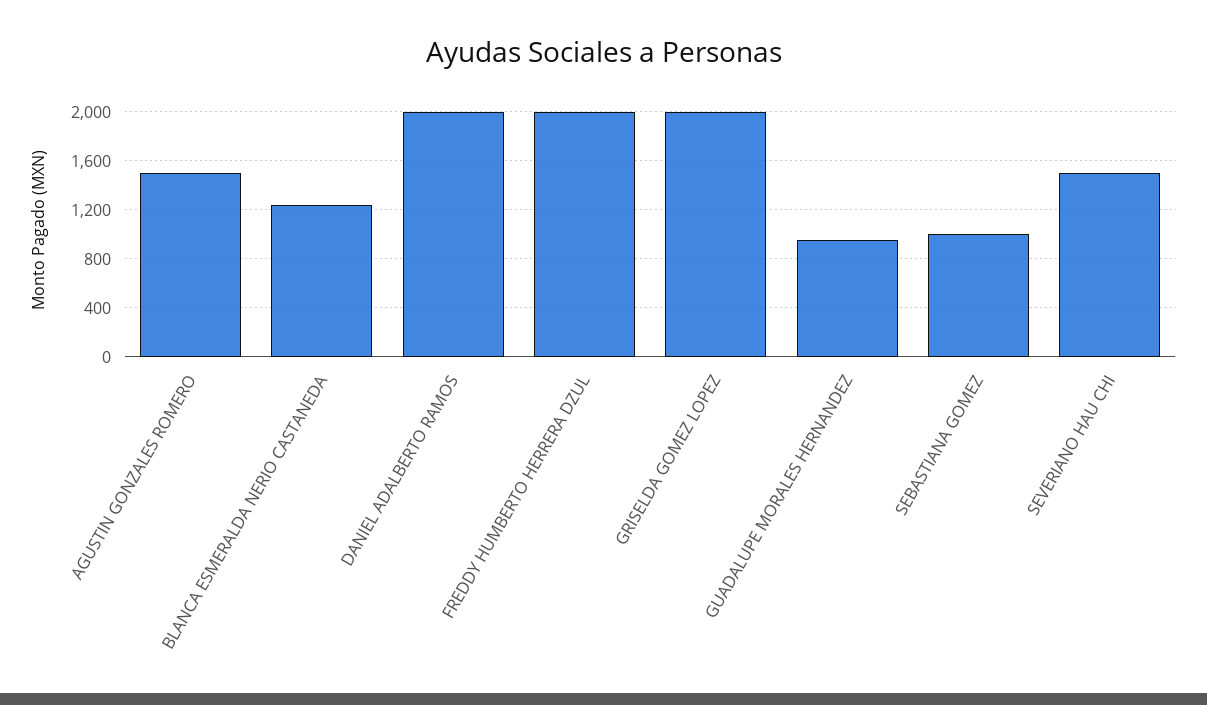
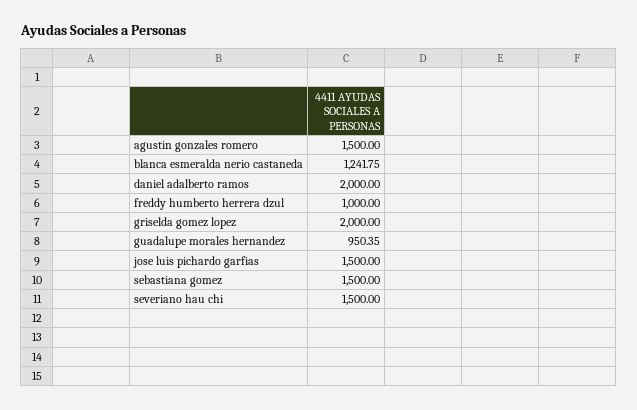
FREDDY HUMBERTO HERRERA DZUL: 2000 -> 1000
SEBASTIANA GOMEZ: 1000 -> 1500
jose luis pichardo garfias: none -> 1500

